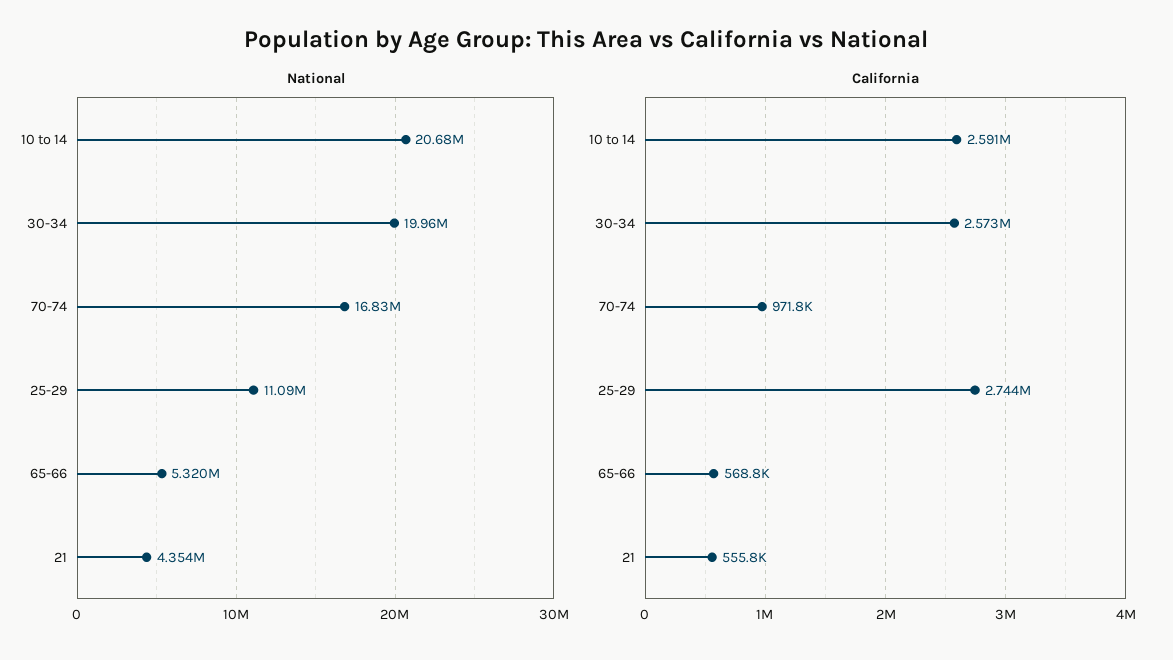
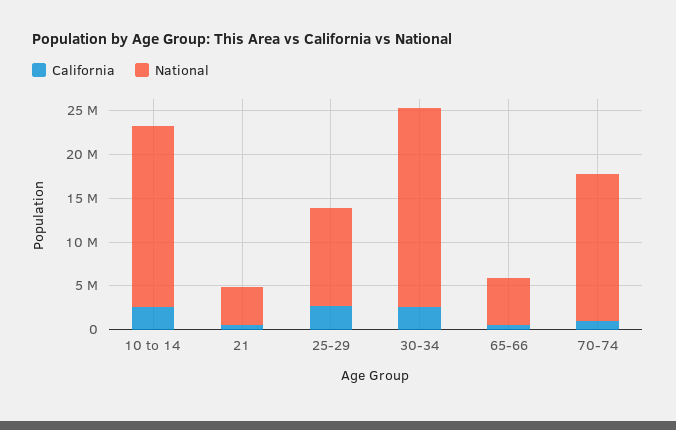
National, 30-34: 19960000 -> 23000000

